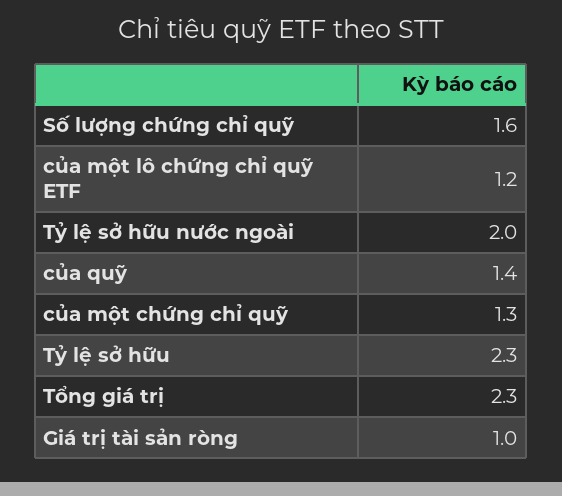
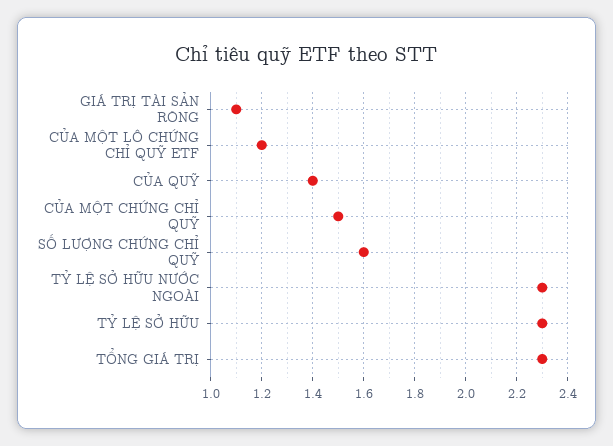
Tỷ lệ sở hữu nước ngoài: 2 -> 2.3
của một chứng chỉ quỹ: 1.3 -> 1.5
Giá trị tài sản ròng: 1 -> 1.1

